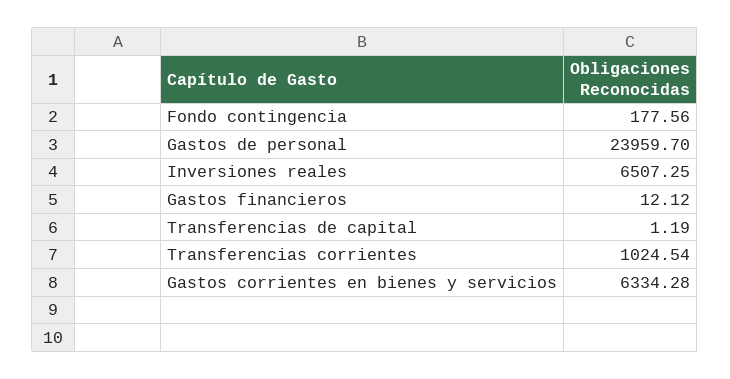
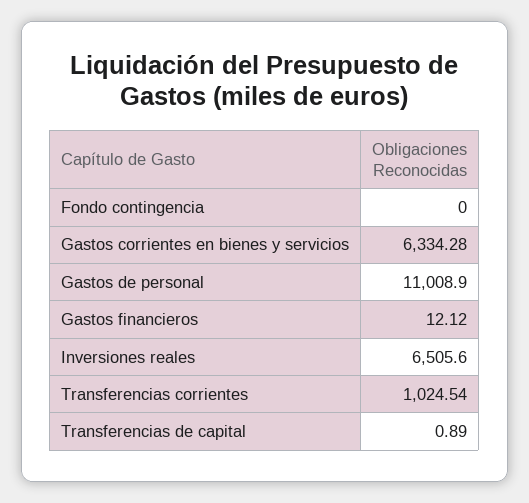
Fondo contingencia: 177.56 -> 0
Gastos de personal: 23959.7 -> 11008.9
Inversiones reales: 6507.25 -> 6505.6
Transferencias de capital: 1.19 -> 0.89

